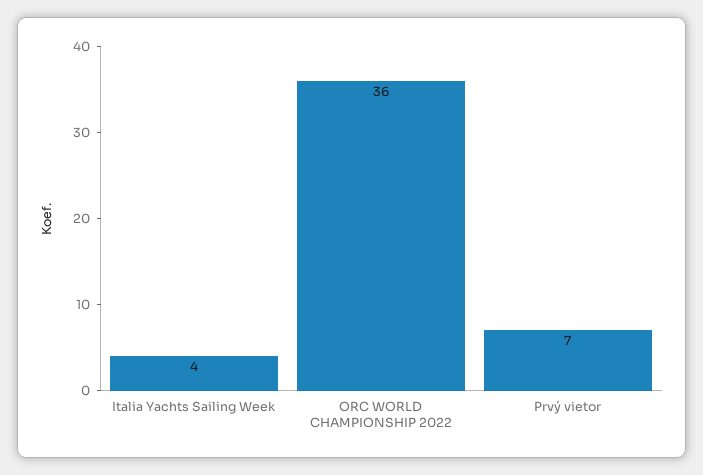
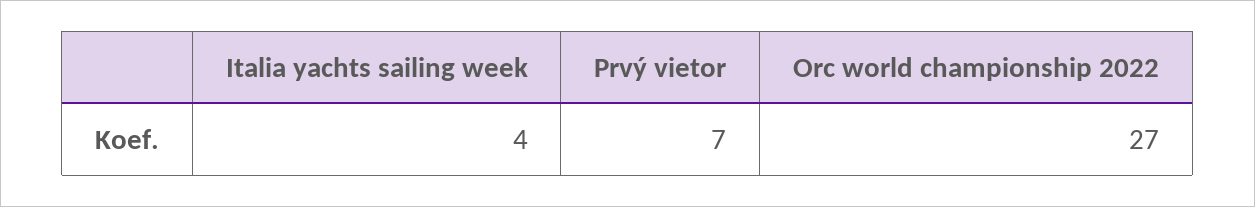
ORC WORLD CHAMPIONSHIP 2022: 36 -> 27

